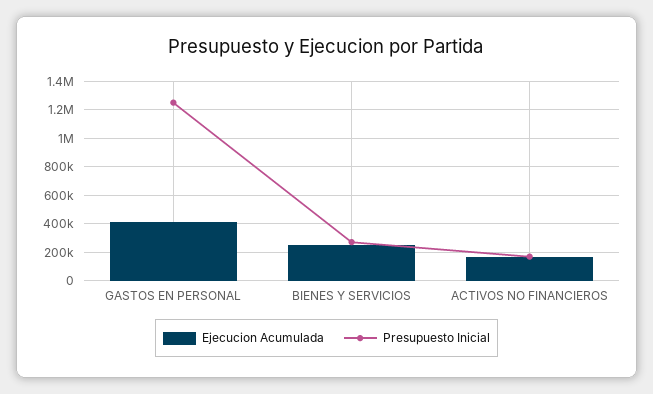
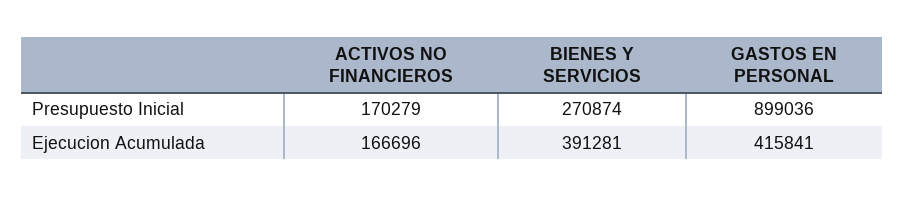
Presupuesto Inicial, GASTOS EN PERSONAL: 1250000 -> 899036
Ejecucion Acumulada, BIENES Y SERVICIOS: 250000 -> 391281

